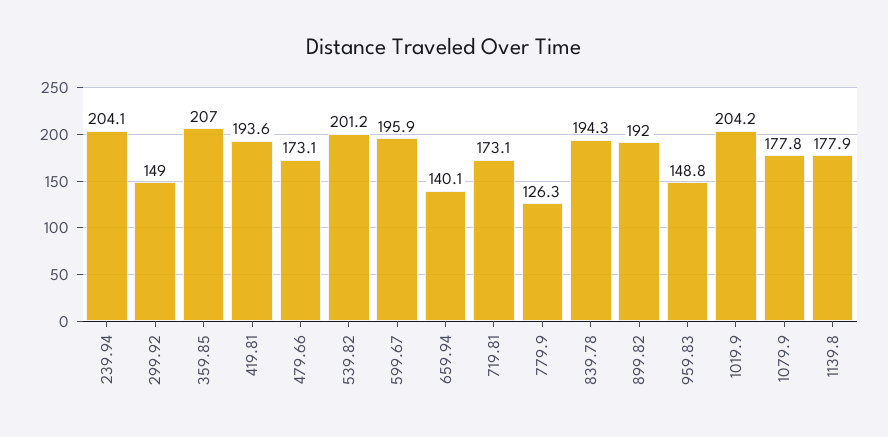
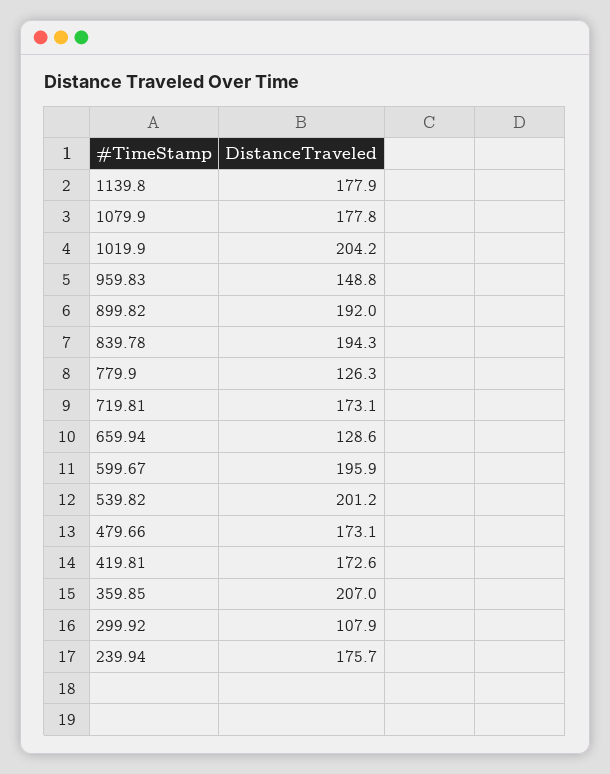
239.94: 204.1 -> 175.7
299.92: 149 -> 107.9
419.81: 193.6 -> 172.6
659.94: 140.1 -> 128.6

